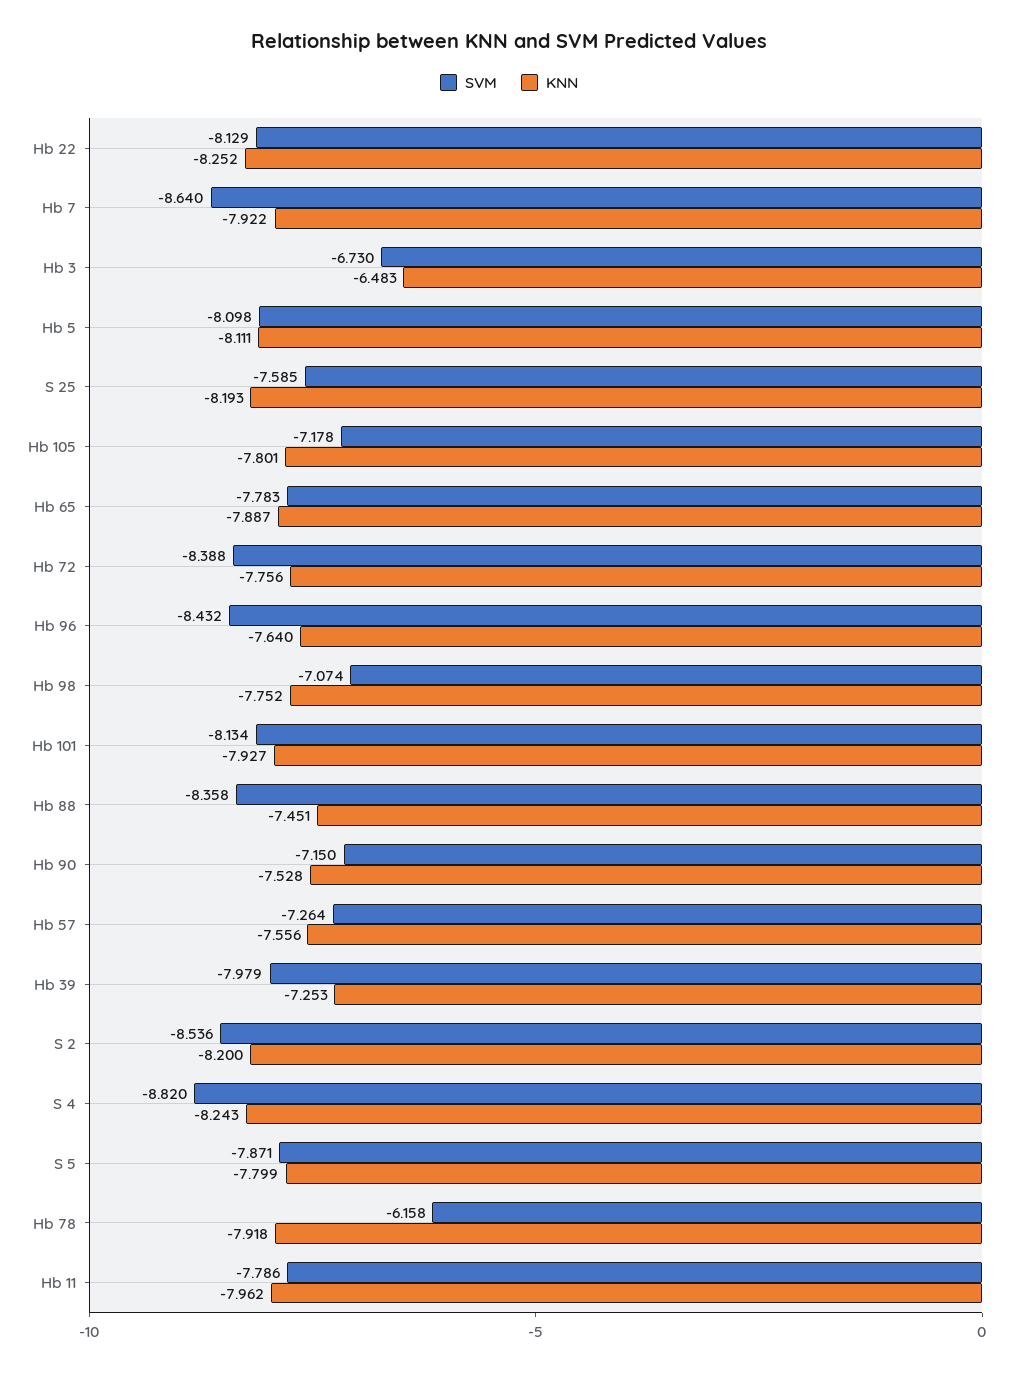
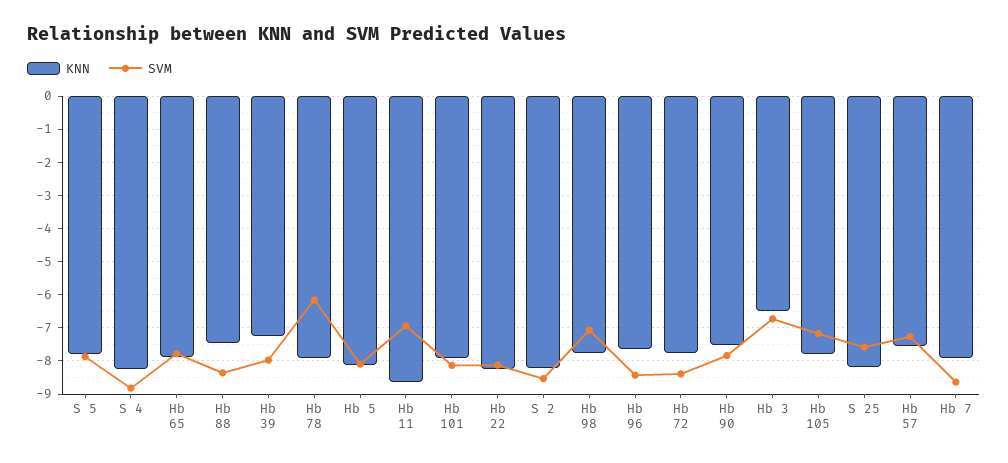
SVM, Hb 90: -7.15 -> -7.8
SVM, Hb 11: -7.786 -> -7
KNN, Hb 11: -7.962 -> -8.6

